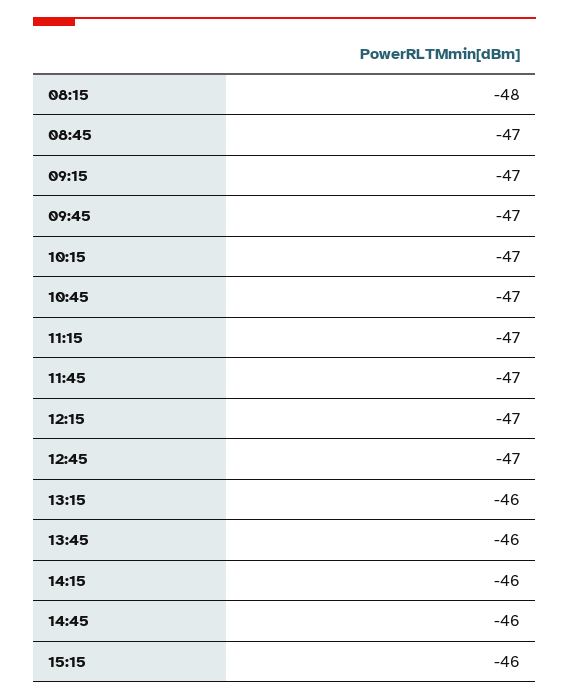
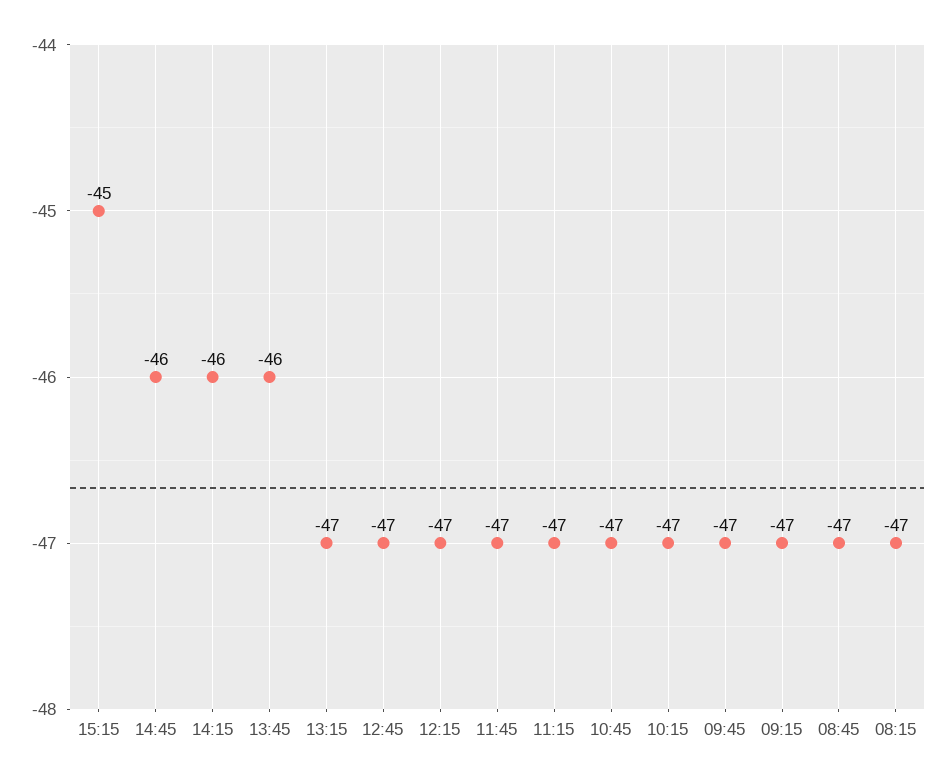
08:15: -48 -> -47
13:15: -46 -> -47
15:15: -46 -> -45

